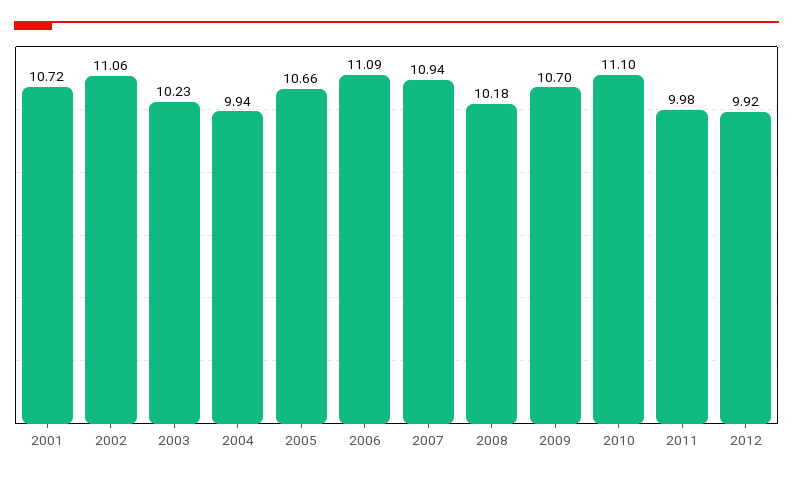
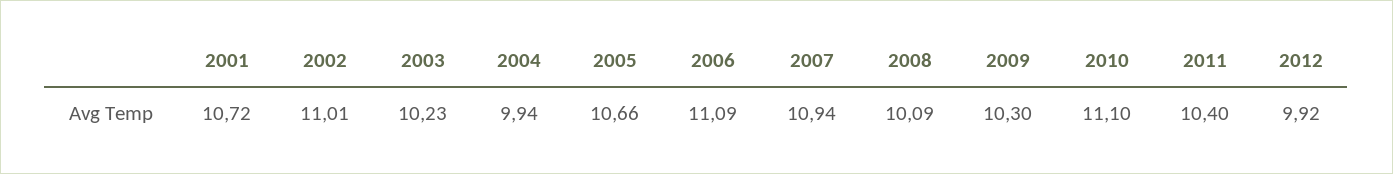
2002: 11.06 -> 11.01
2008: 10.18 -> 10.09
2009: 10.7 -> 10.3
2011: 9.98 -> 10.4

